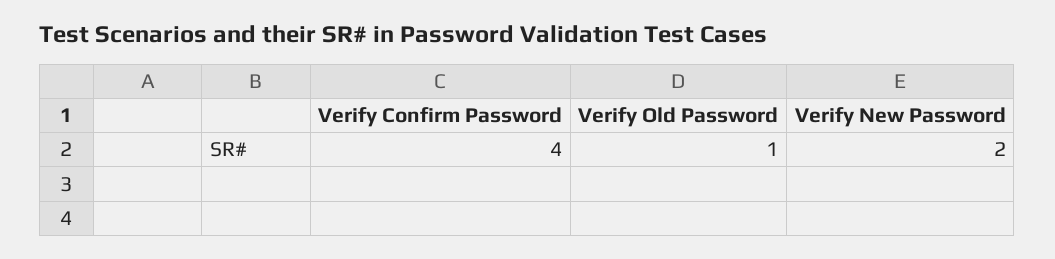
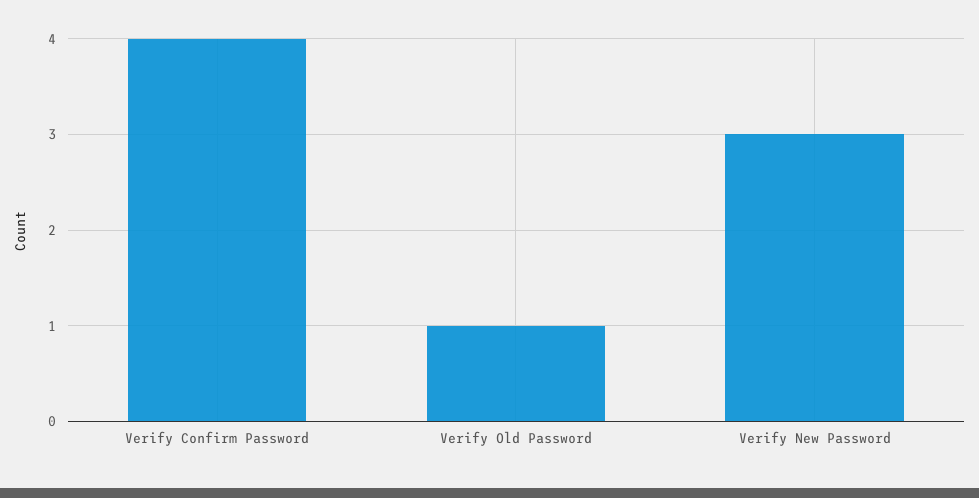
Verify New Password: 2 -> 3

